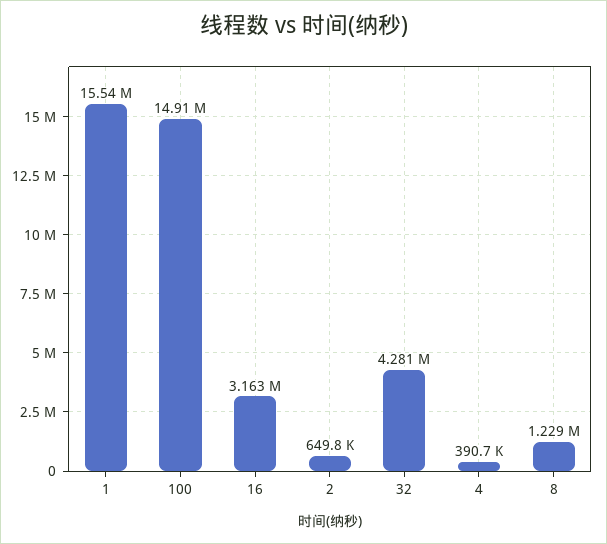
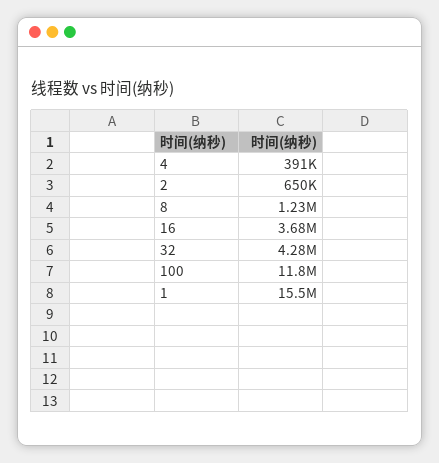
100: 14910000 -> 11800000
16: 3163000 -> 3680000

